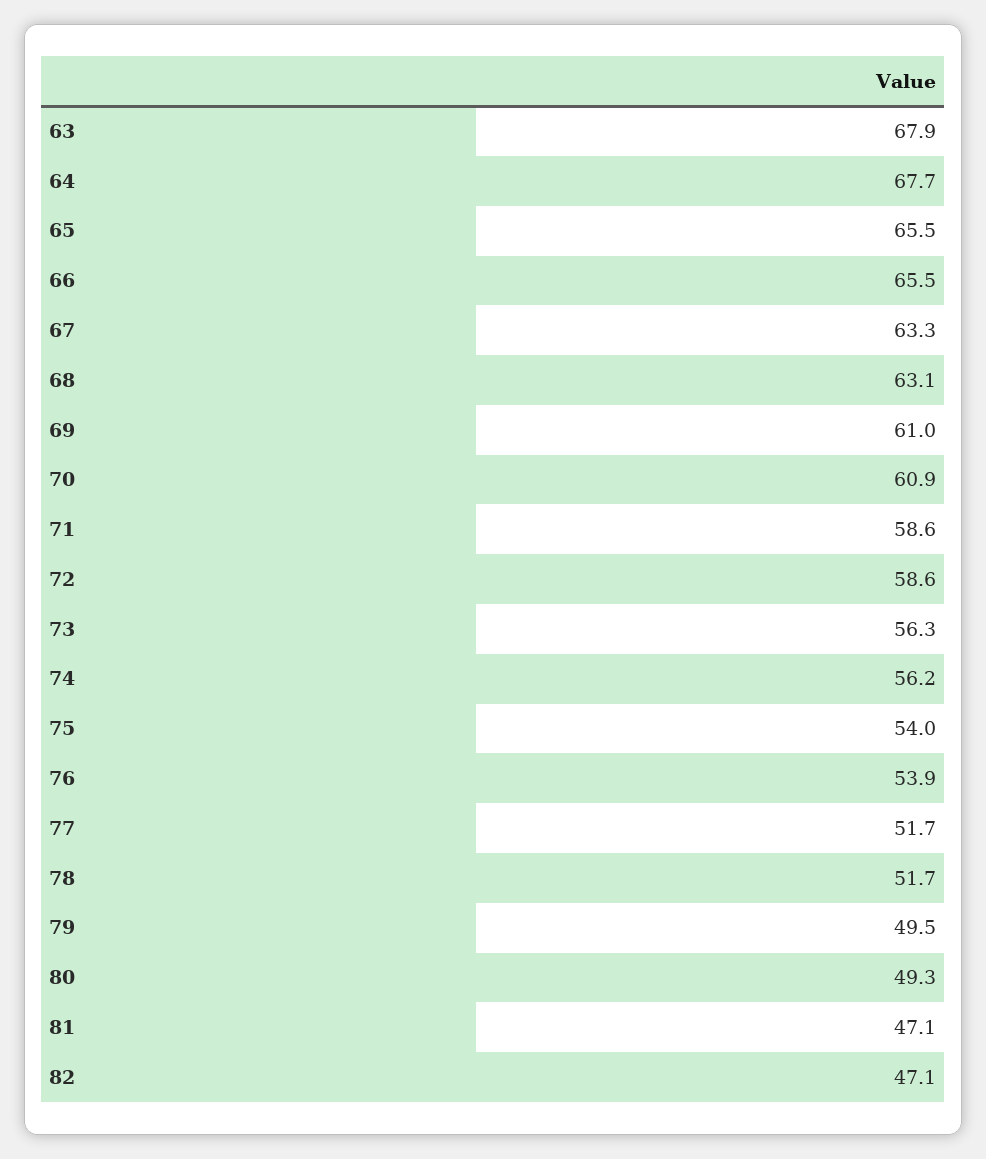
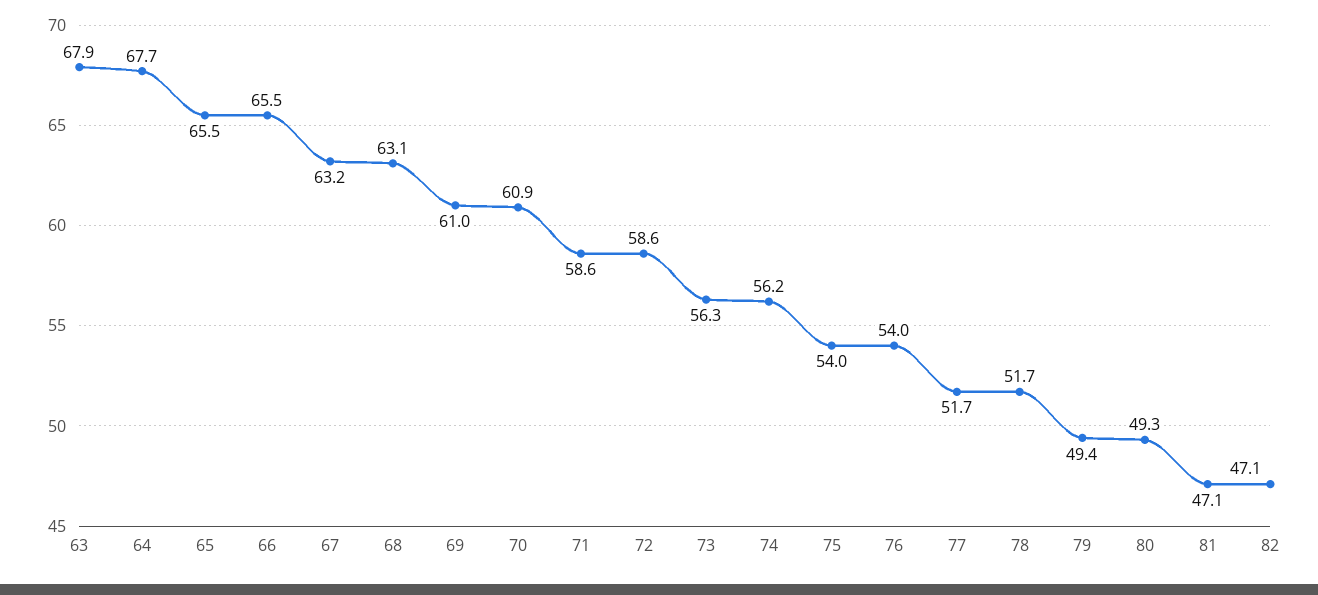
67: 63.3 -> 63.2
76: 53.9 -> 54
79: 49.5 -> 49.4

